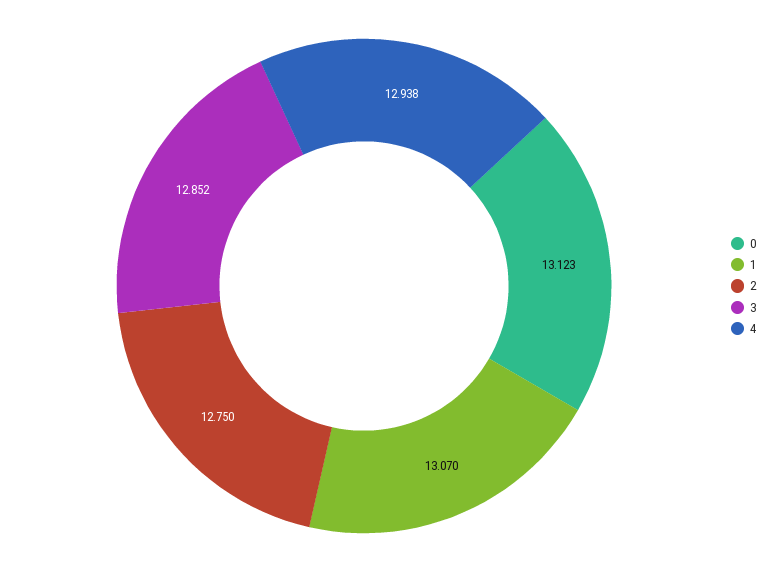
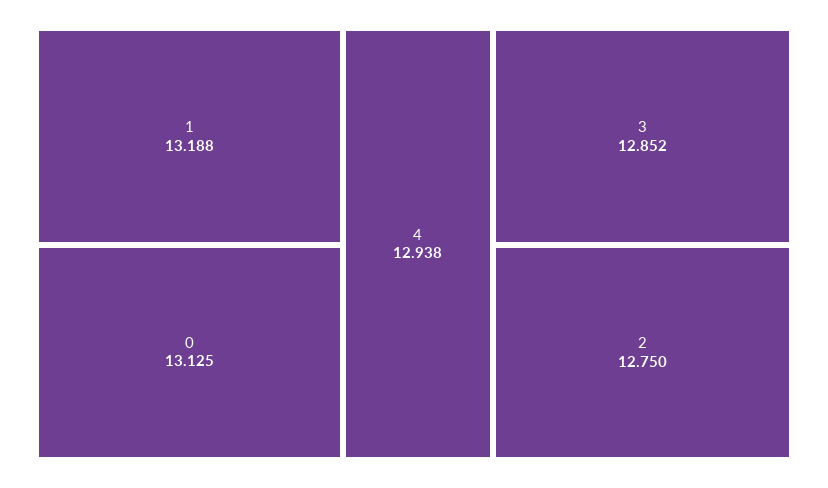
0: 13.123 -> 13.125
1: 13.07 -> 13.188

